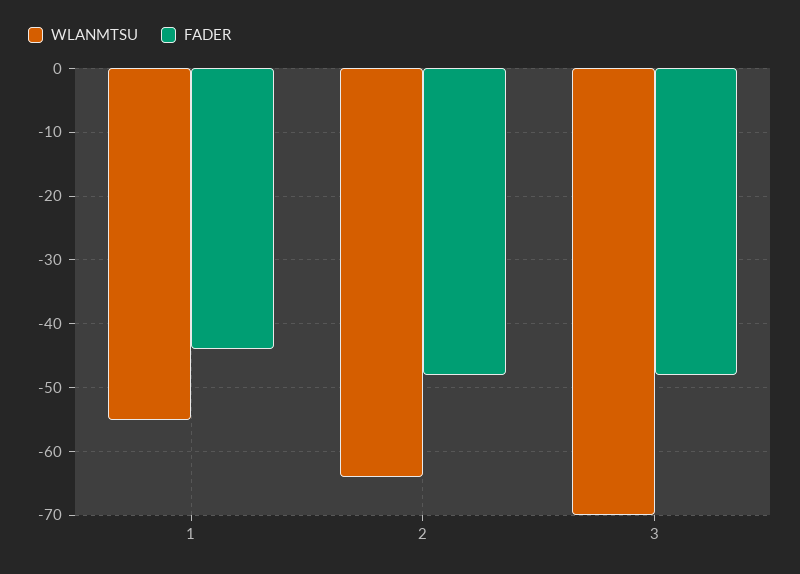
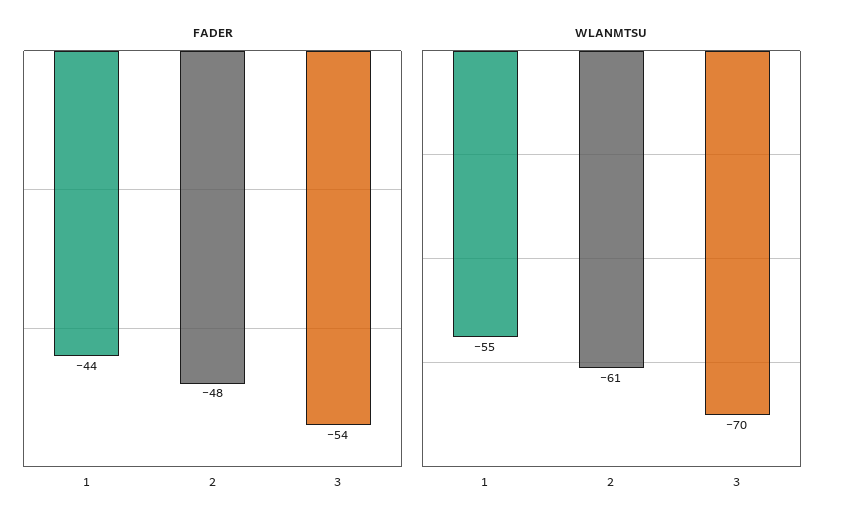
WLANMTSU, 2: -64 -> -61
FADER, 3: -48 -> -54

